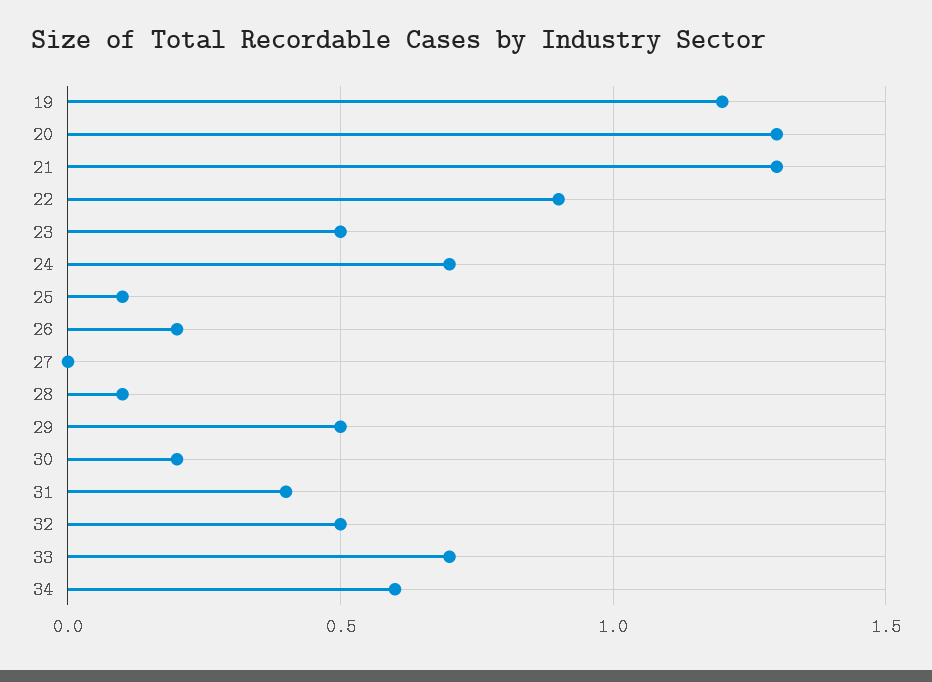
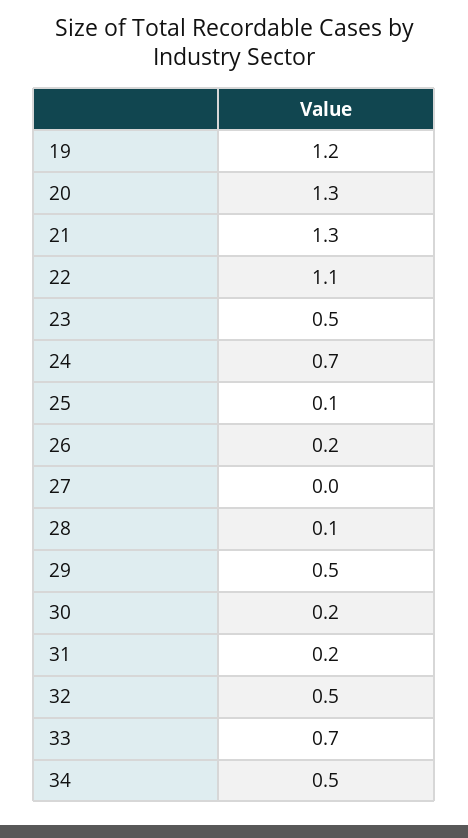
22: 0.9 -> 1.1
31: 0.4 -> 0.2
34: 0.6 -> 0.5

